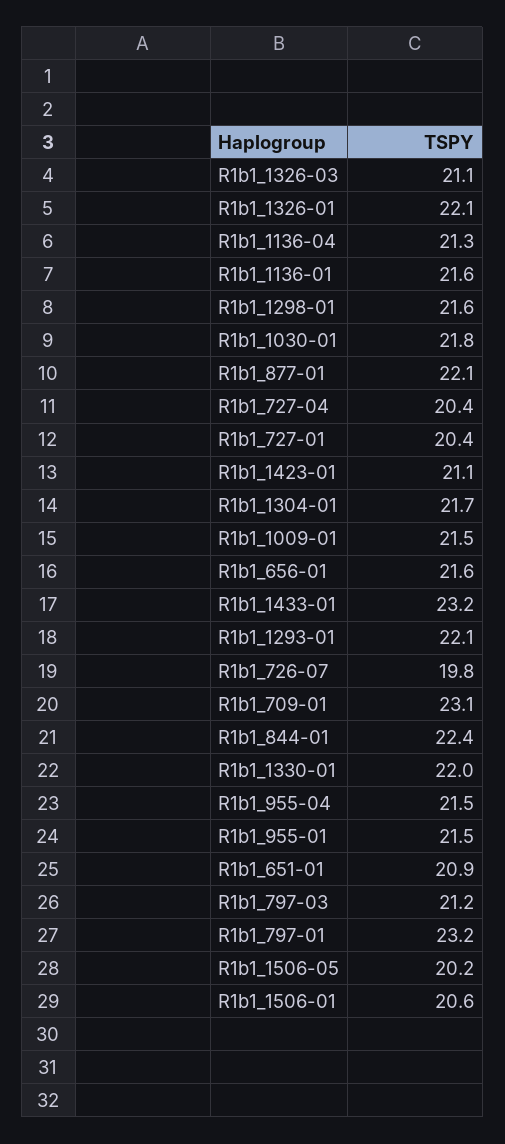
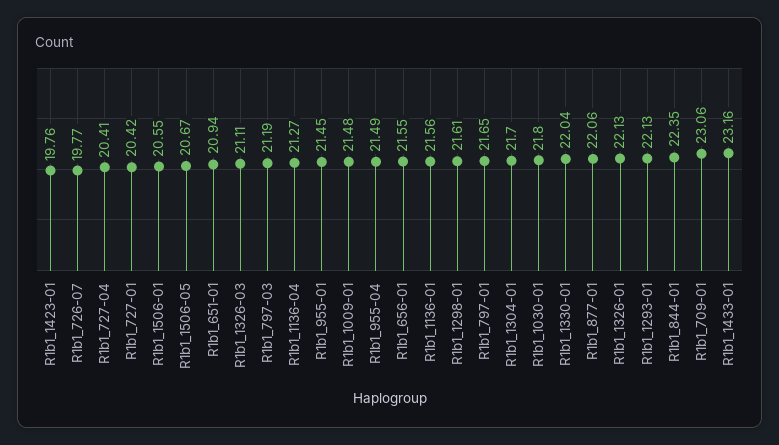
R1b1_1423-01: 21.1 -> 19.76
R1b1_797-01: 23.2 -> 21.65
R1b1_1506-05: 20.2 -> 20.67

